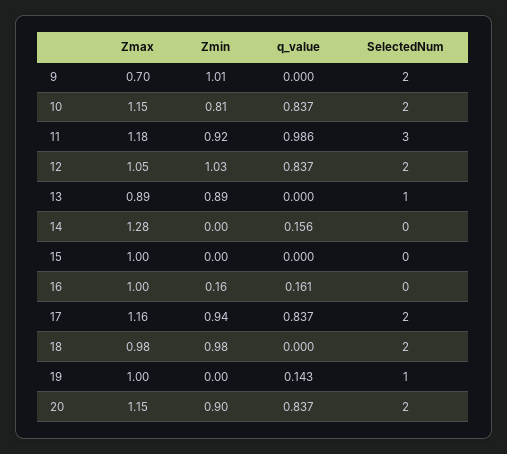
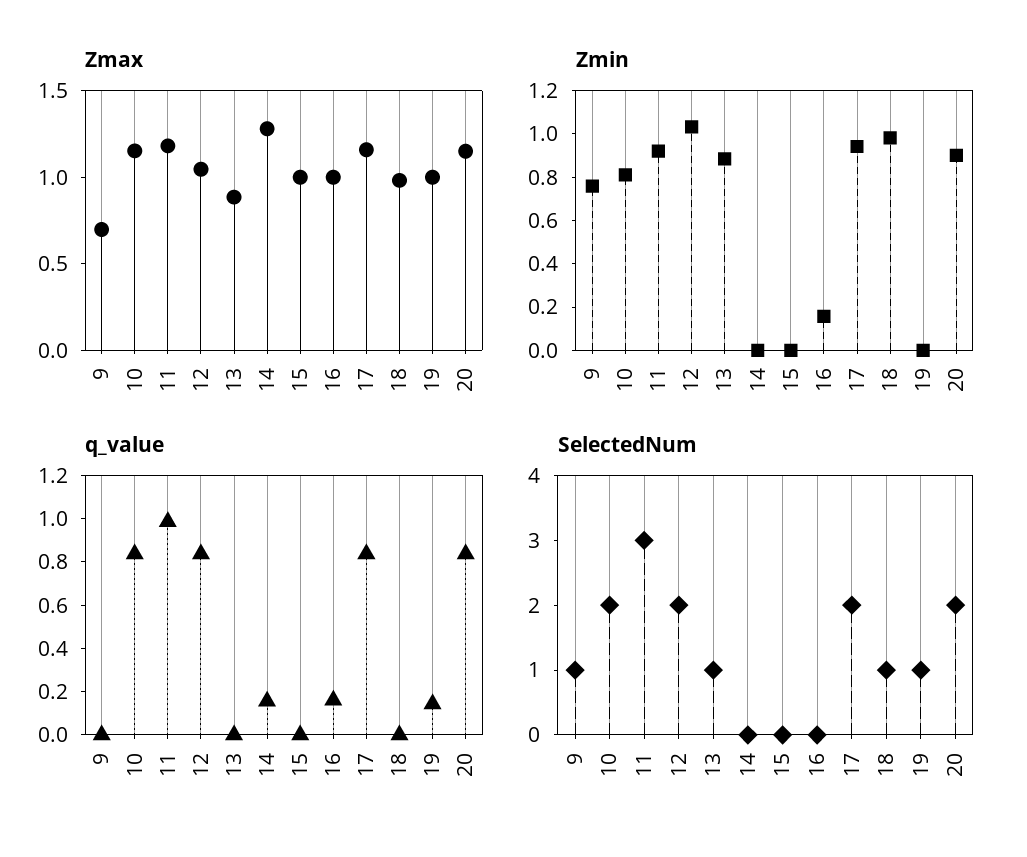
Zmin, 9: 1.01 -> 0.75
SelectedNum, 9: 2 -> 1
SelectedNum, 18: 2 -> 1

